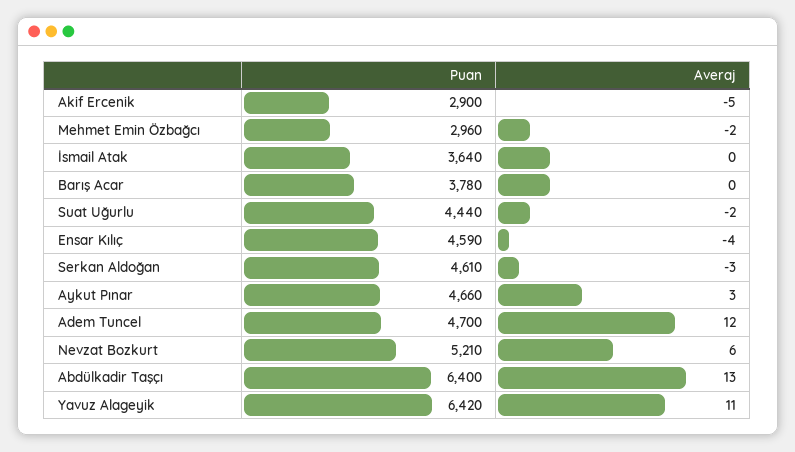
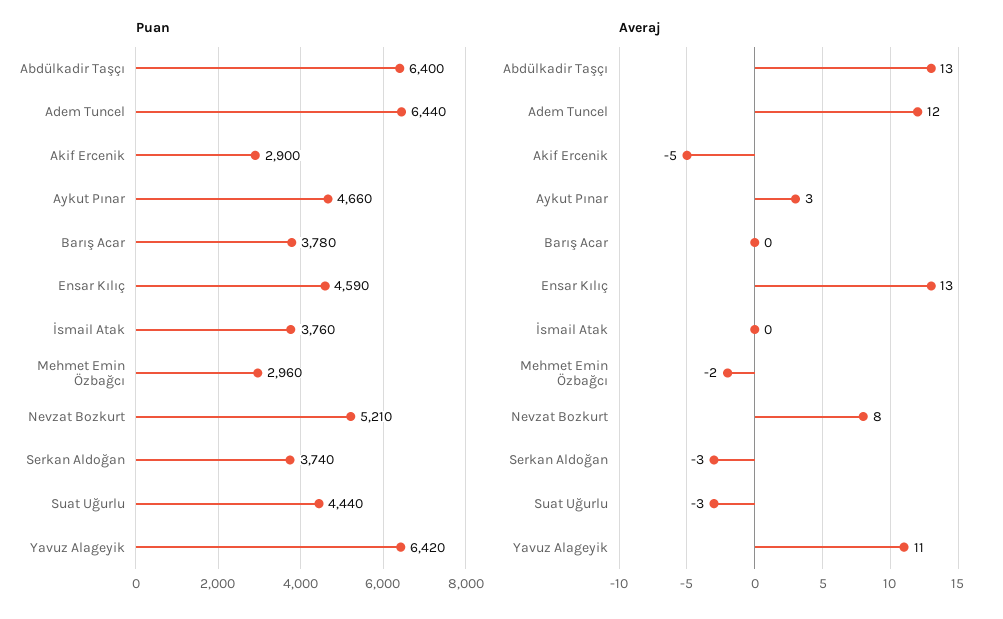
Puan, İsmail Atak: 3640 -> 3760
Averaj, Suat Uğurlu: -2 -> -3
Averaj, Ensar Kılıç: -4 -> 13
Puan, Serkan Aldoğan: 4610 -> 3740
Puan, Adem Tuncel: 4700 -> 6440
Averaj, Nevzat Bozkurt: 6 -> 8

